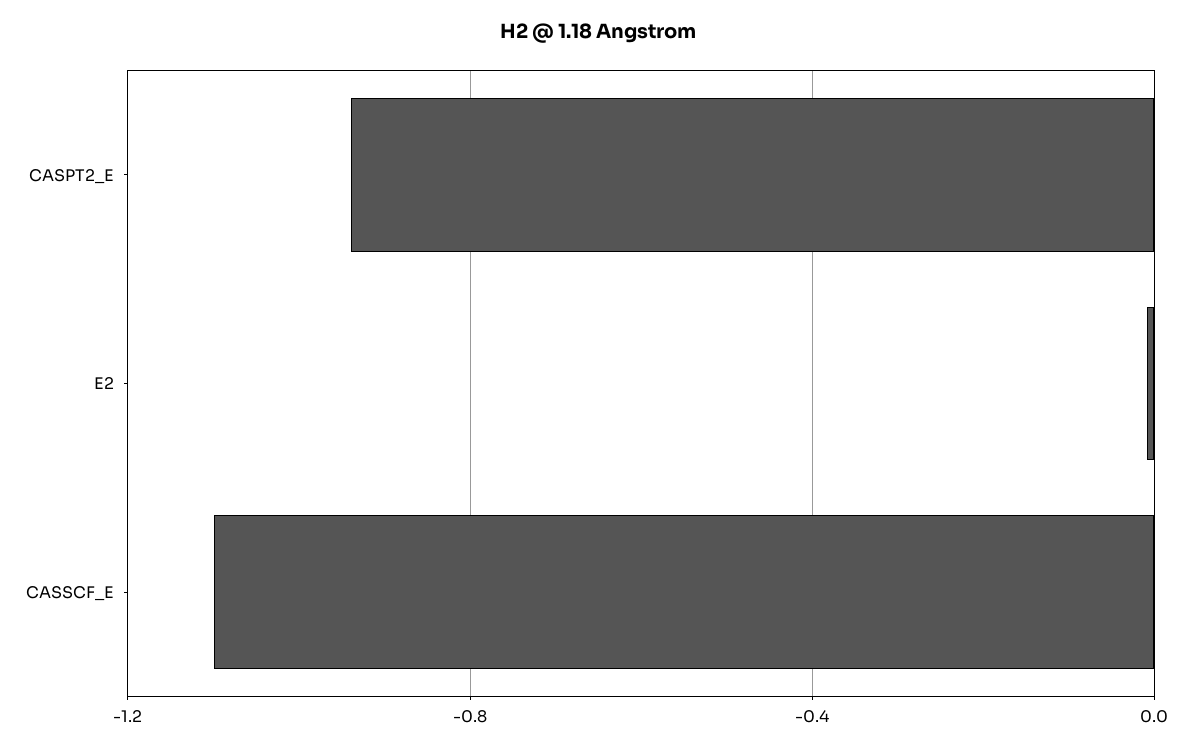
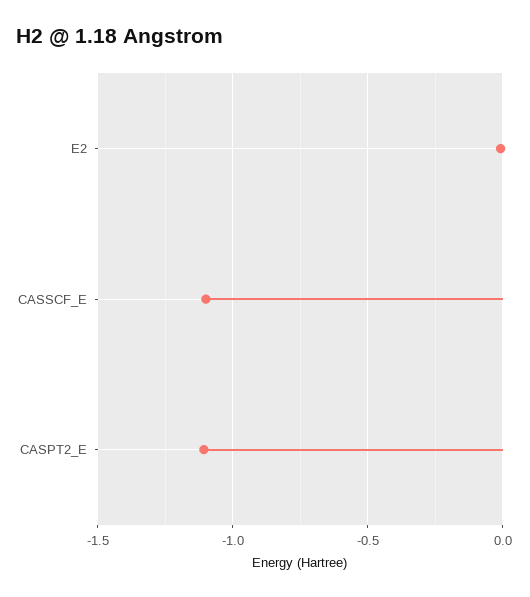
CASPT2_E: -0.95 -> -1.1

